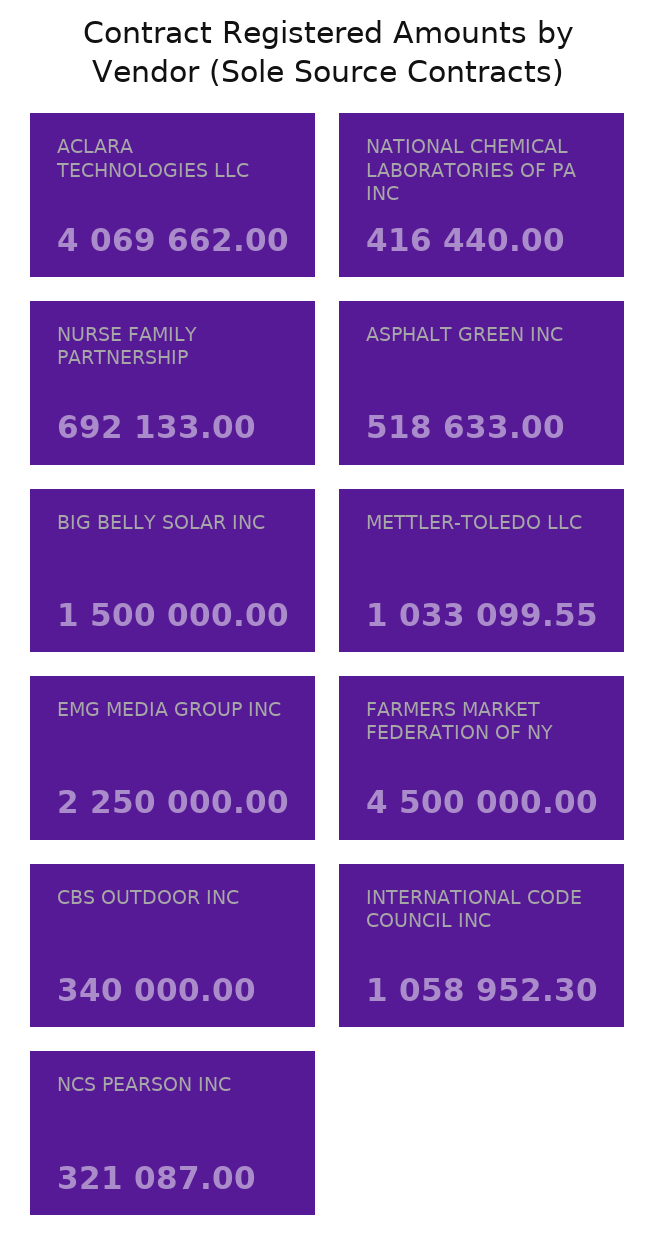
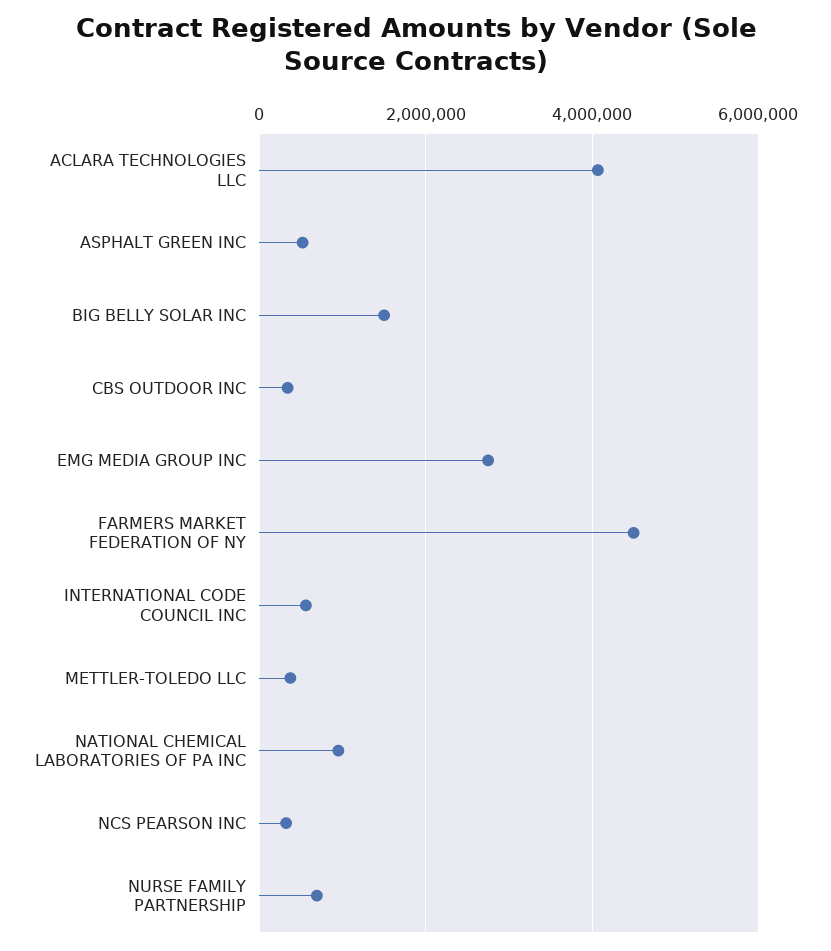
NATIONAL CHEMICAL LABORATORIES OF PA INC: 416440 -> 1000000
METTLER-TOLEDO LLC: 1033099.55 -> 400000
EMG MEDIA GROUP INC: 2250000 -> 2800000
INTERNATIONAL CODE COUNCIL INC: 1058952.3 -> 600000

